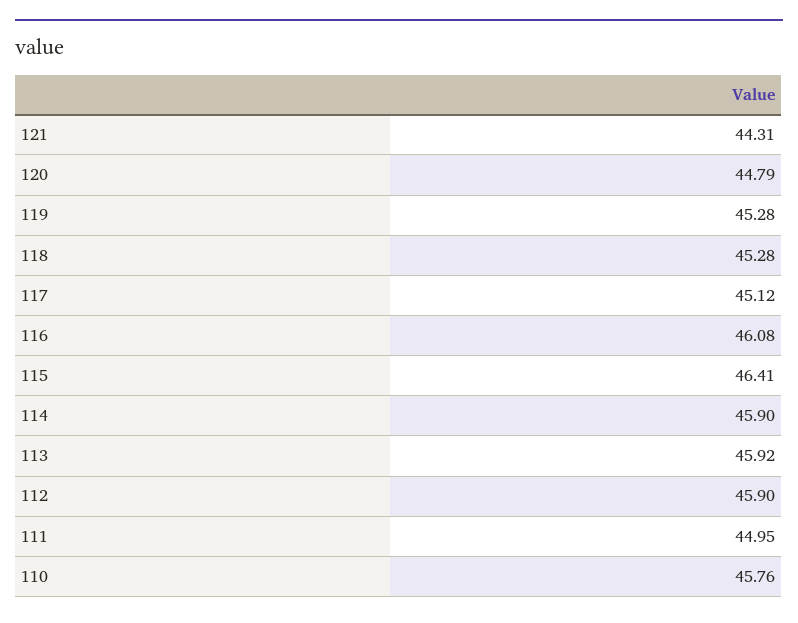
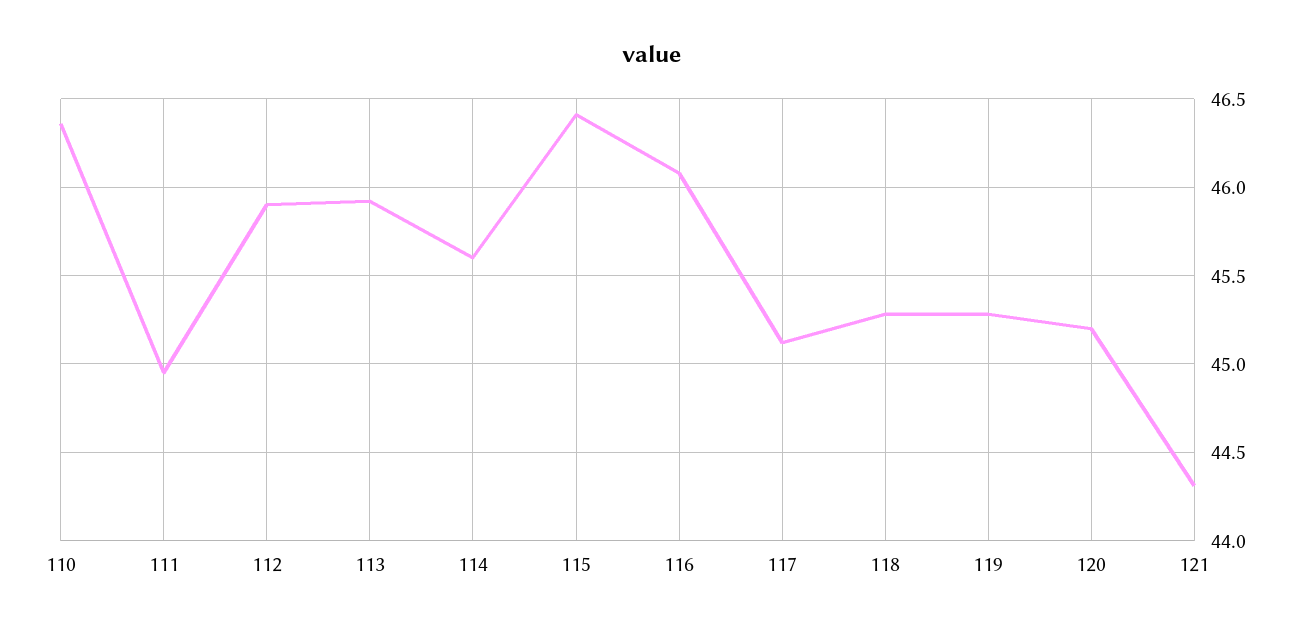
120: 44.79 -> 45.2
114: 45.9 -> 45.6
110: 45.76 -> 46.35

